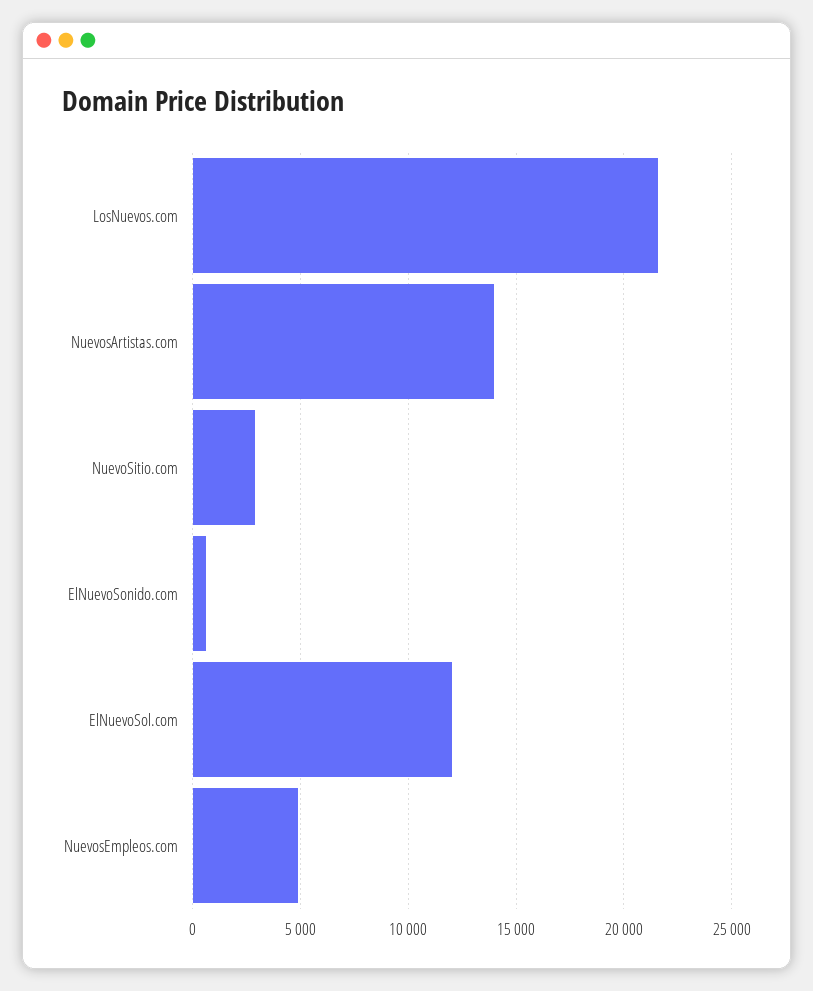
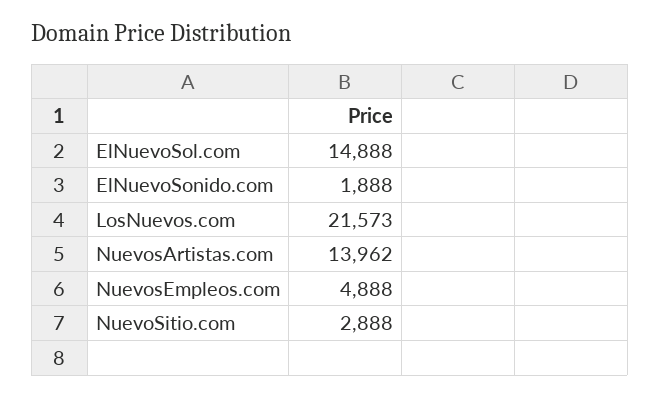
ElNuevoSonido.com: 500 -> 1888
ElNuevoSol.com: 12000 -> 14888

